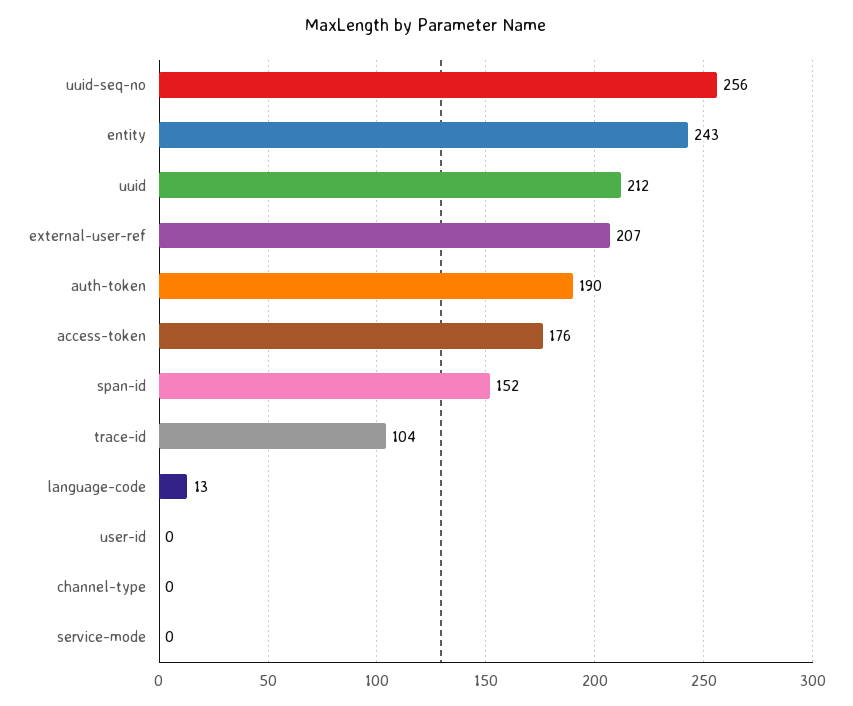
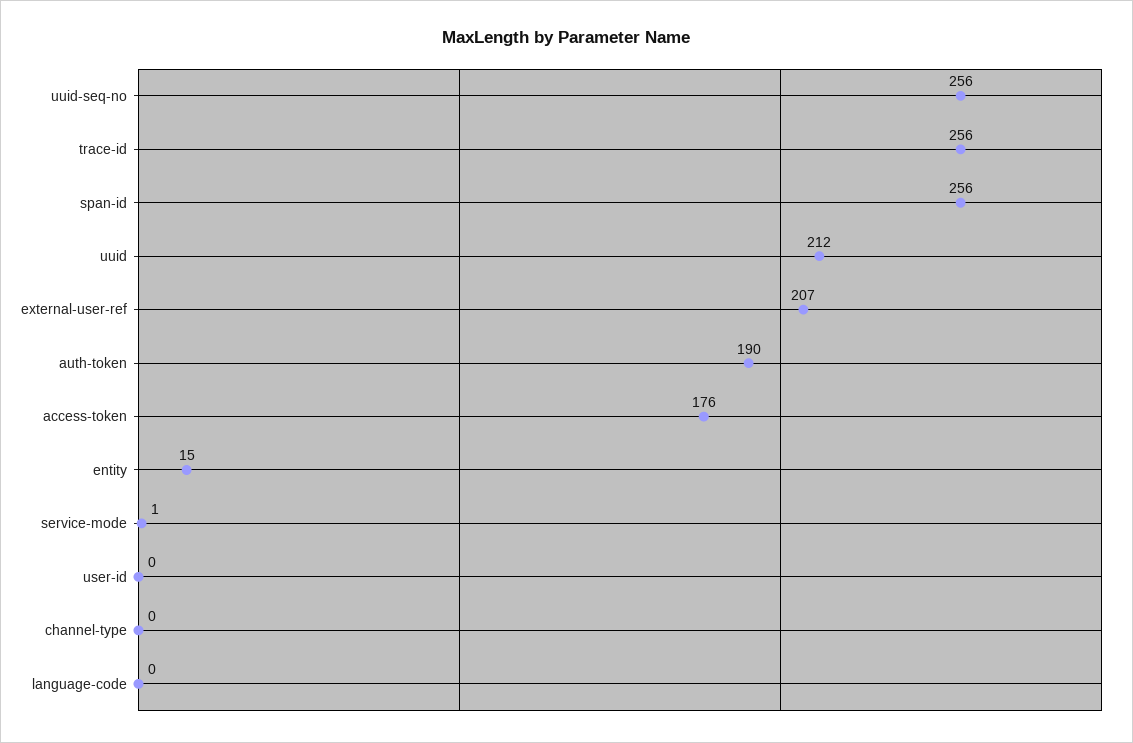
entity: 243 -> 15
span-id: 152 -> 256
trace-id: 104 -> 256
language-code: 13 -> 0
service-mode: 0 -> 1

